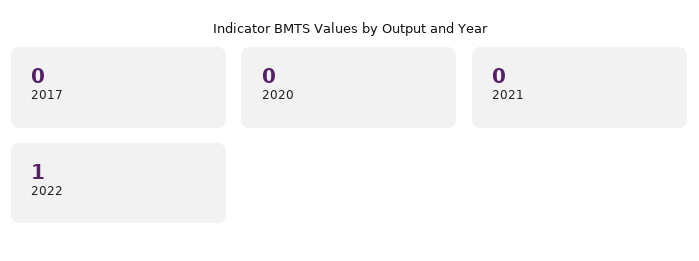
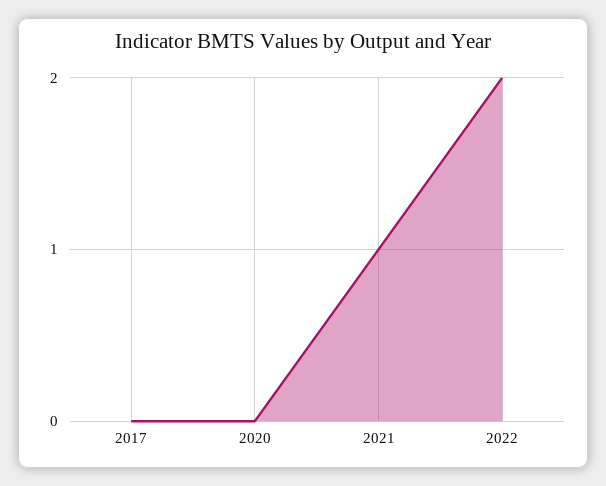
2021: 0 -> 1
2022: 1 -> 2

